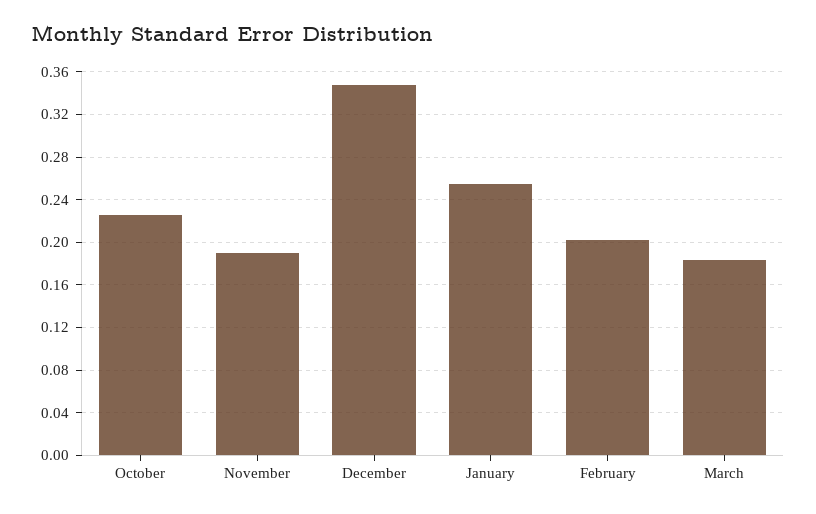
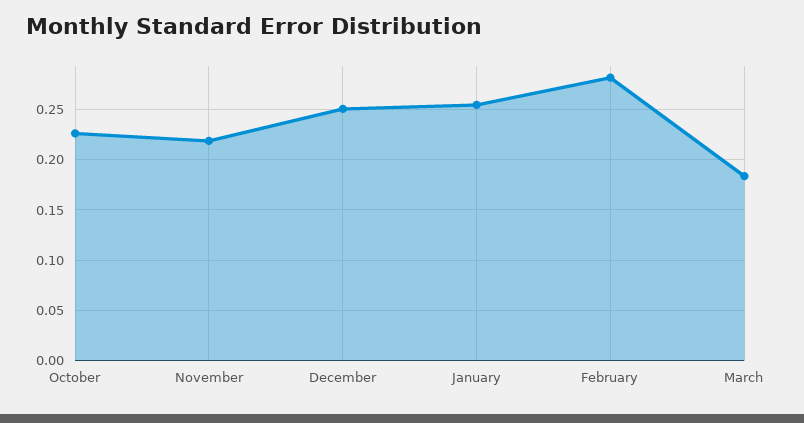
November: 0.19 -> 0.22
December: 0.35 -> 0.25
February: 0.2 -> 0.28

